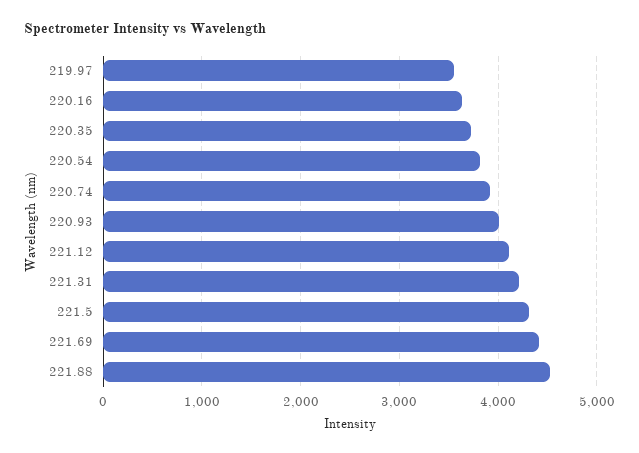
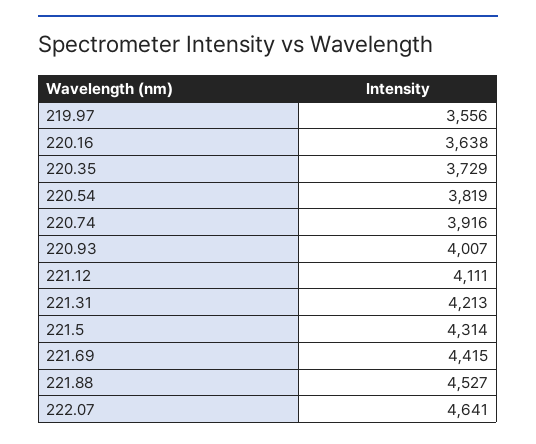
222.07: none -> 4641

